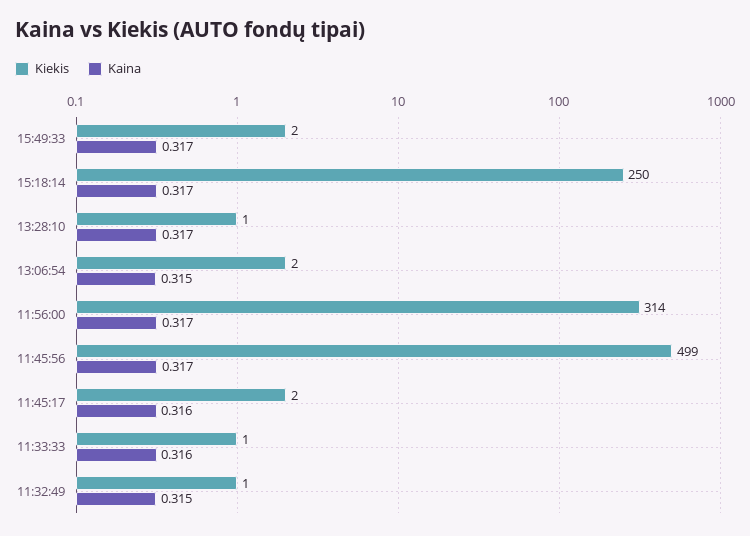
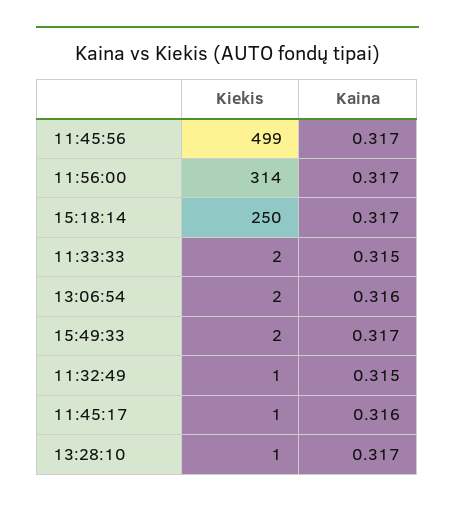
Kaina, 13:06:54: 0.315 -> 0.316
Kiekis, 11:45:17: 2 -> 1
Kiekis, 11:33:33: 1 -> 2
Kaina, 11:33:33: 0.316 -> 0.315

